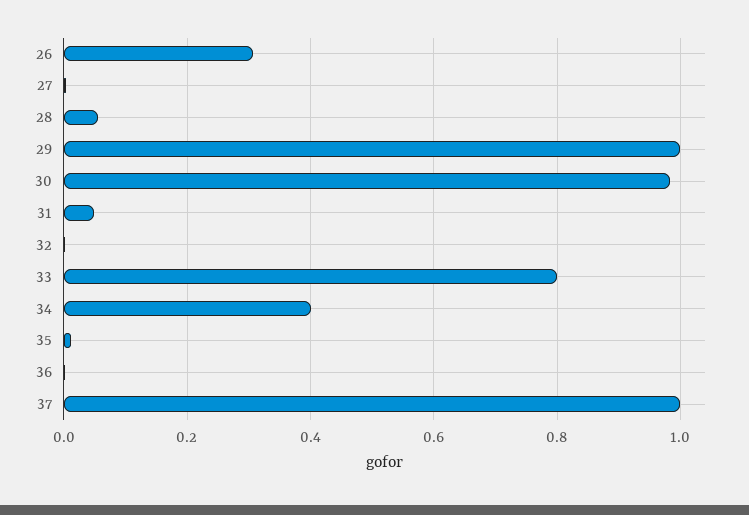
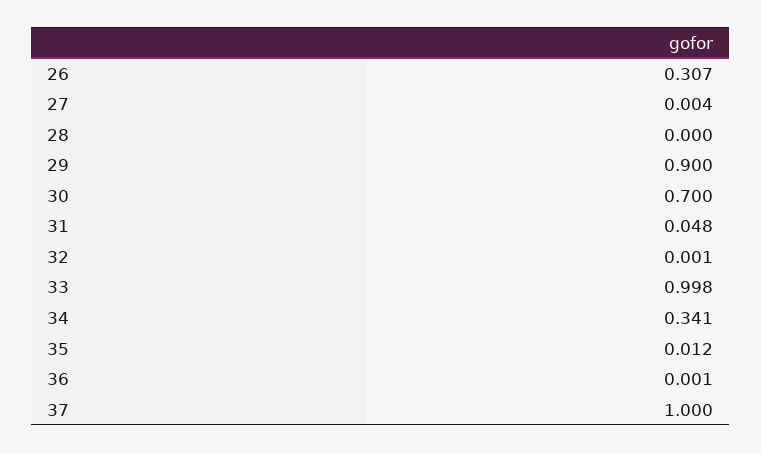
28: 0.06 -> 0
29: 1 -> 0.9
30: 0.98 -> 0.7
33: 0.8 -> 0.998
34: 0.4 -> 0.341

